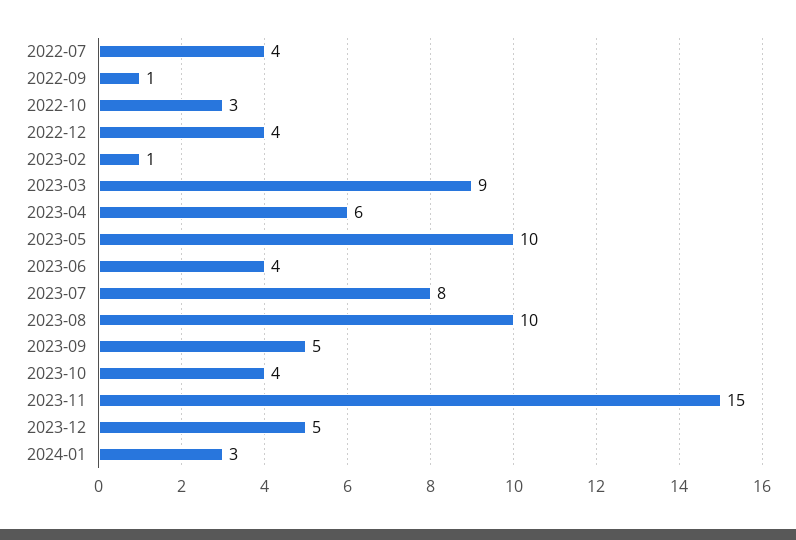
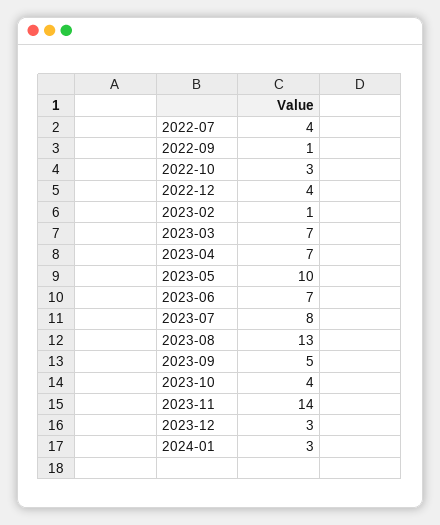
2023-03: 9 -> 7
2023-04: 6 -> 7
2023-06: 4 -> 7
2023-08: 10 -> 13
2023-11: 15 -> 14
2023-12: 5 -> 3

